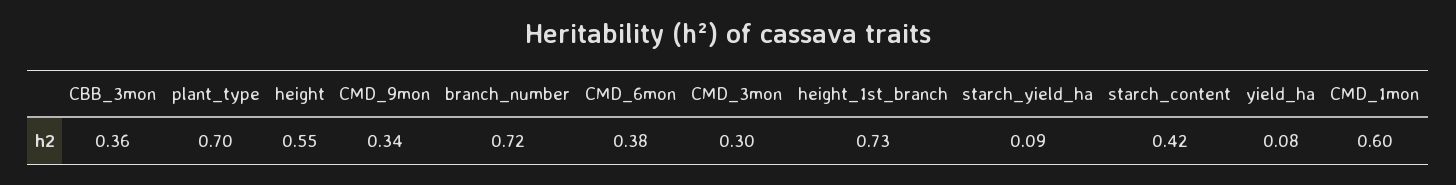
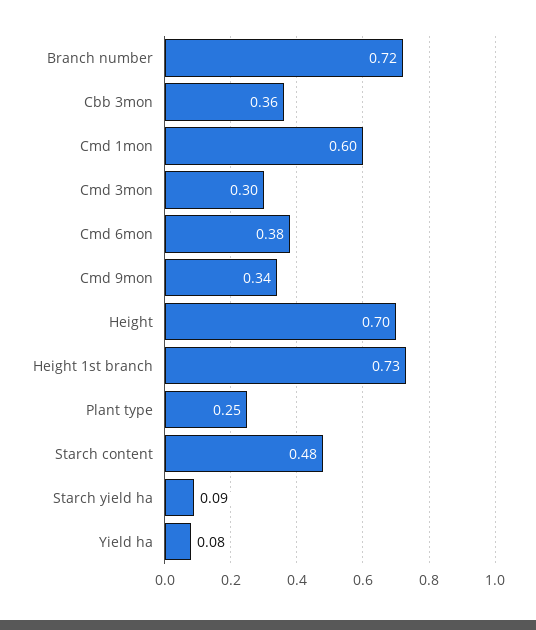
plant_type: 0.7 -> 0.25
height: 0.55 -> 0.7
starch_content: 0.42 -> 0.48

